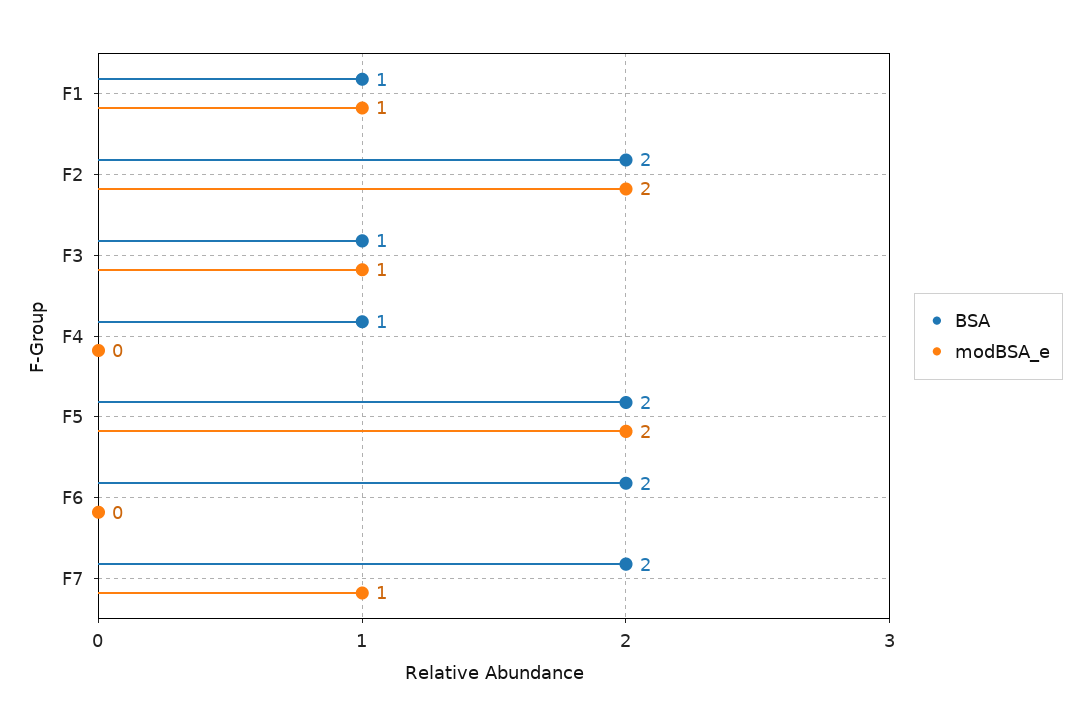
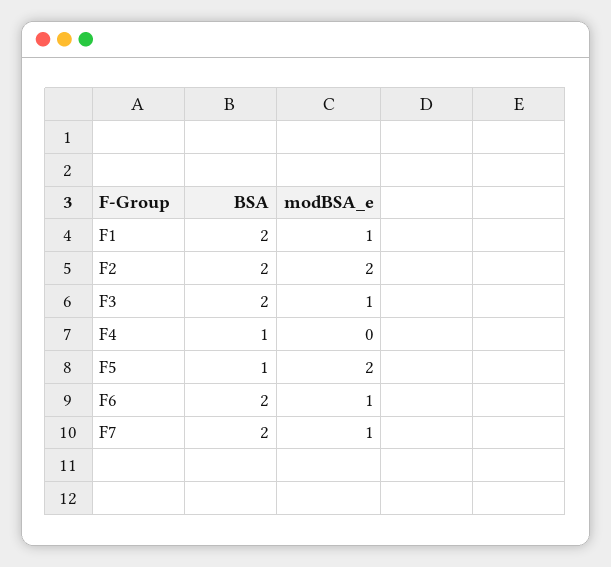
BSA, F1: 1 -> 2
BSA, F3: 1 -> 2
BSA, F5: 2 -> 1
modBSA_e, F6: 0 -> 1

